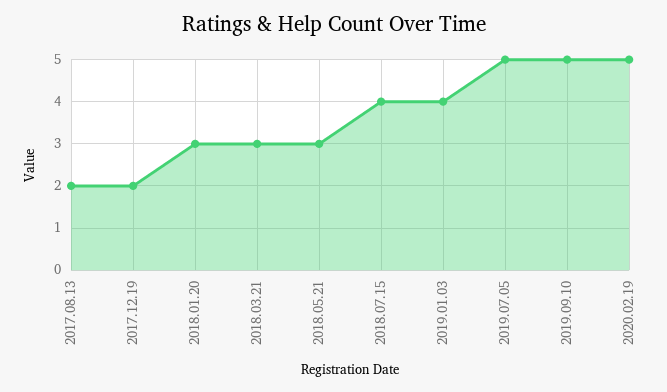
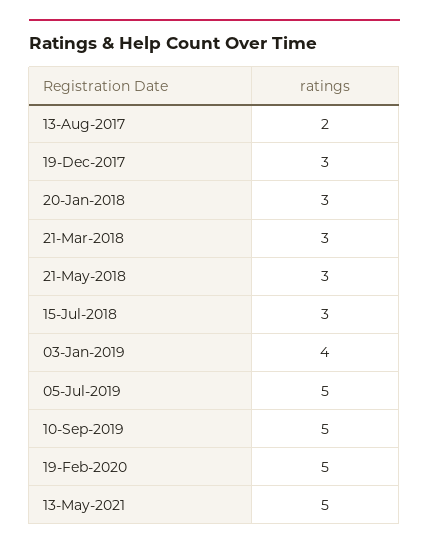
2017.12.19: 2 -> 3
2018.07.15: 4 -> 3
13-May-2021: none -> 5

